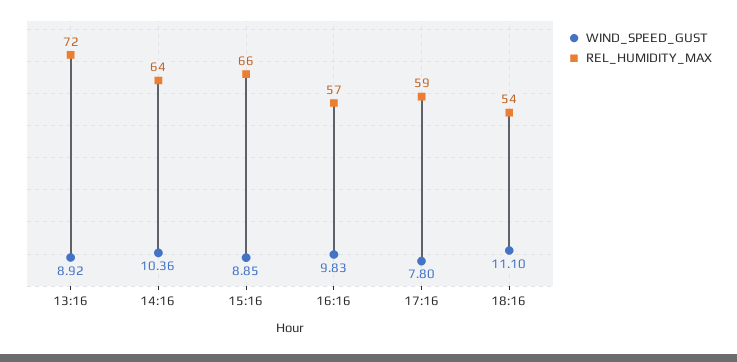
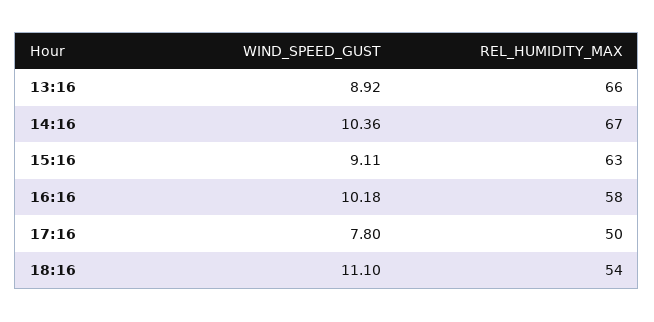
REL_HUMIDITY_MAX, 13:16: 72 -> 66
REL_HUMIDITY_MAX, 14:16: 64 -> 67
WIND_SPEED_GUST, 15:16: 8.85 -> 9.11
REL_HUMIDITY_MAX, 15:16: 66 -> 63
WIND_SPEED_GUST, 16:16: 9.83 -> 10.18
REL_HUMIDITY_MAX, 16:16: 57 -> 58
REL_HUMIDITY_MAX, 17:16: 59 -> 50

